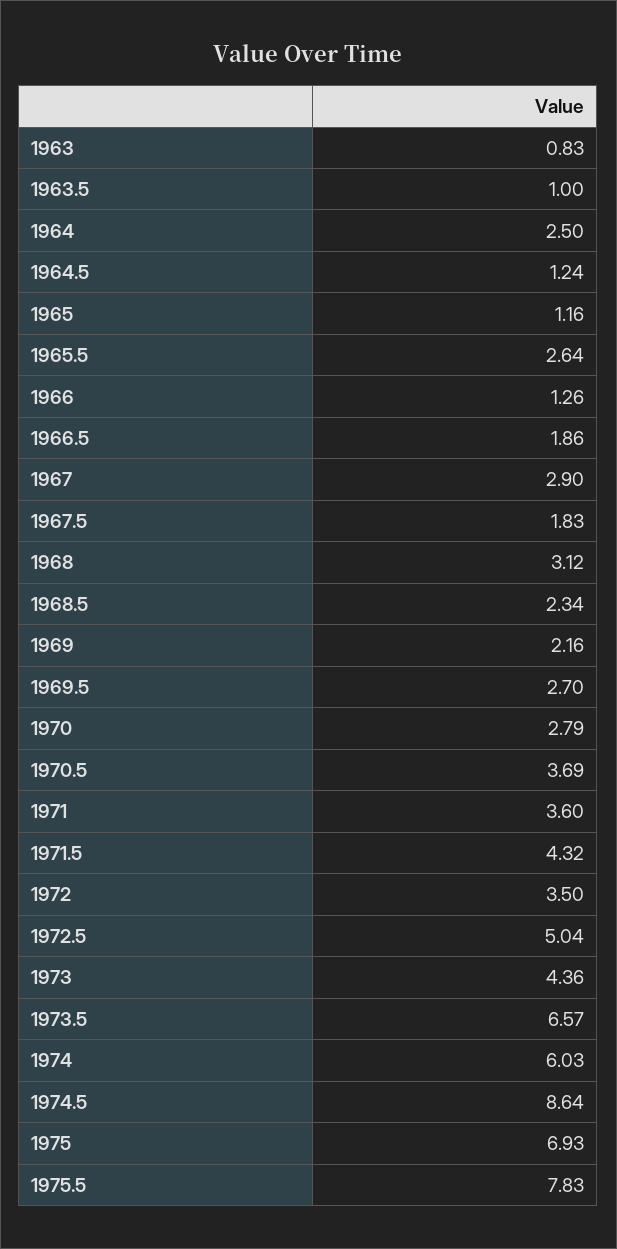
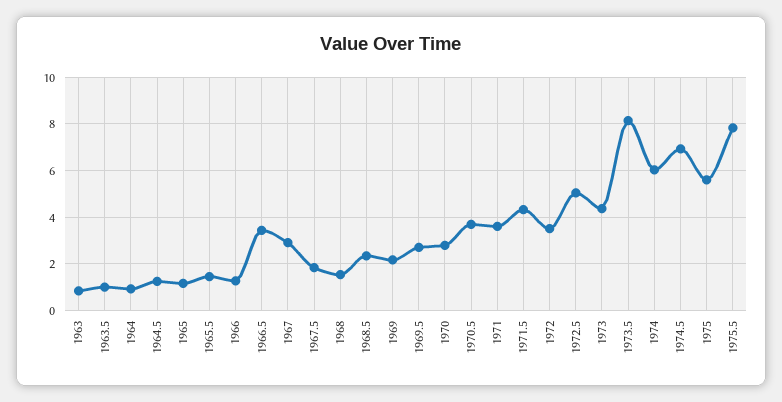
1964: 2.5 -> 1
1965.5: 2.64 -> 1.5
1966.5: 1.86 -> 3.5
1968: 3.12 -> 1.5
1973.5: 6.57 -> 8
1974.5: 8.64 -> 7
1975: 6.93 -> 5.5

